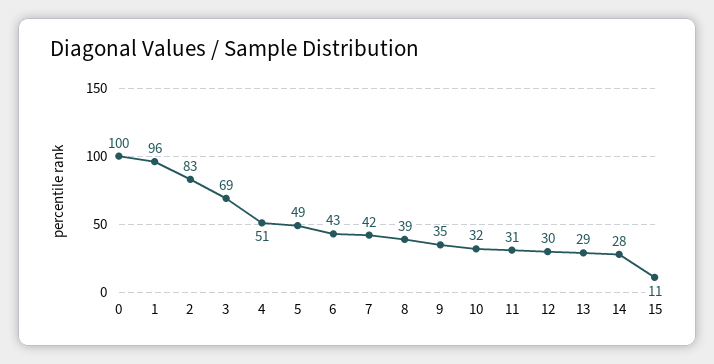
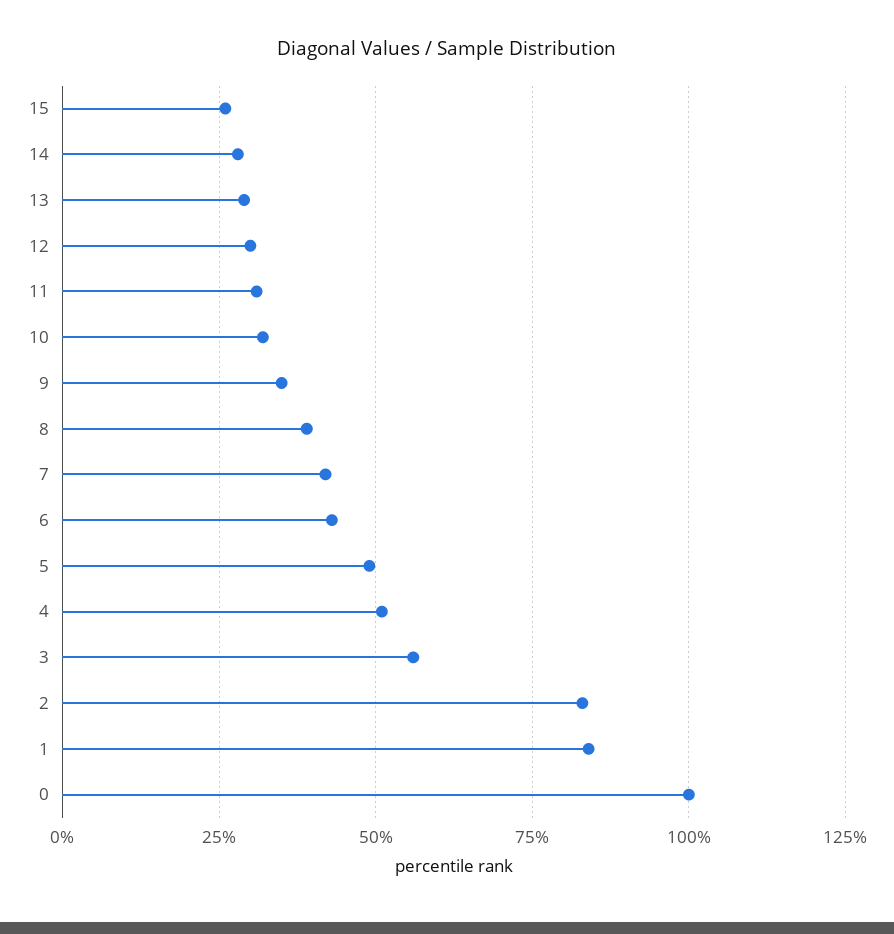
1: 96 -> 85
3: 69 -> 55
15: 11 -> 25

